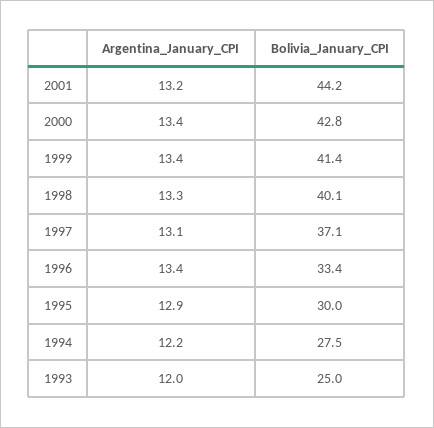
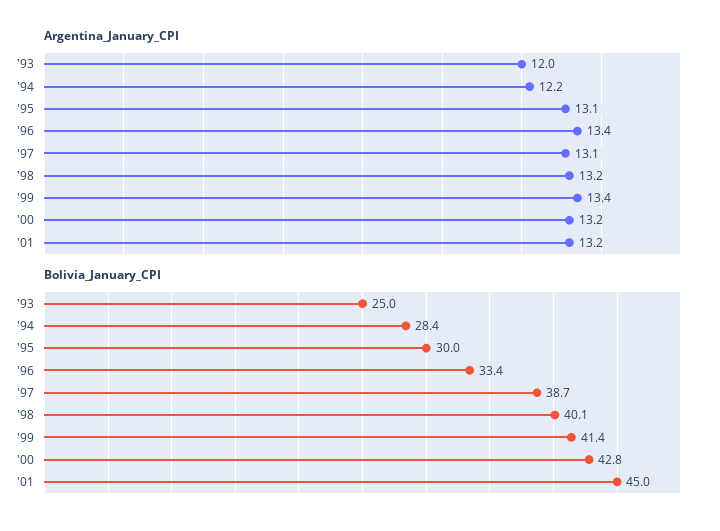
Bolivia_January_CPI, 2001: 44.2 -> 45
Argentina_January_CPI, 2000: 13.4 -> 13.2
Argentina_January_CPI, 1998: 13.3 -> 13.2
Bolivia_January_CPI, 1997: 37.1 -> 38.7
Argentina_January_CPI, 1995: 12.9 -> 13.1
Bolivia_January_CPI, 1994: 27.5 -> 28.4

